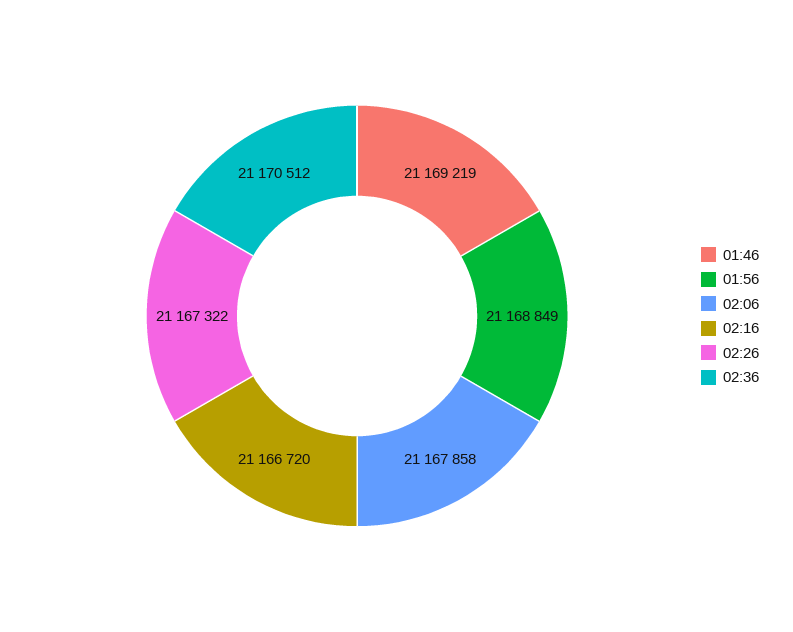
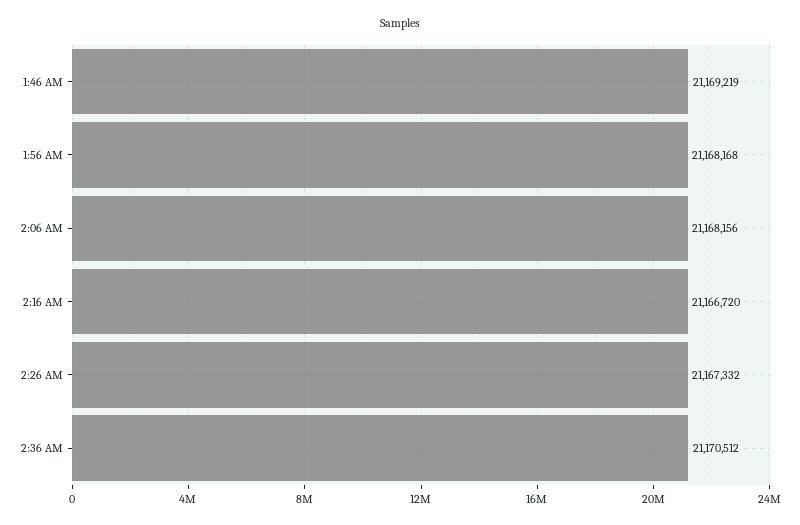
01:56: 21168849 -> 21168168
02:06: 21167858 -> 21168156
02:26: 21167322 -> 21167332

